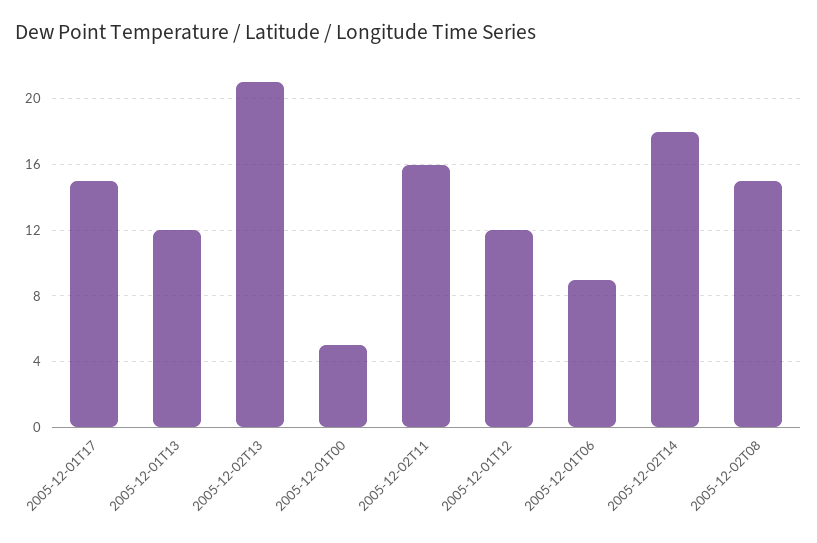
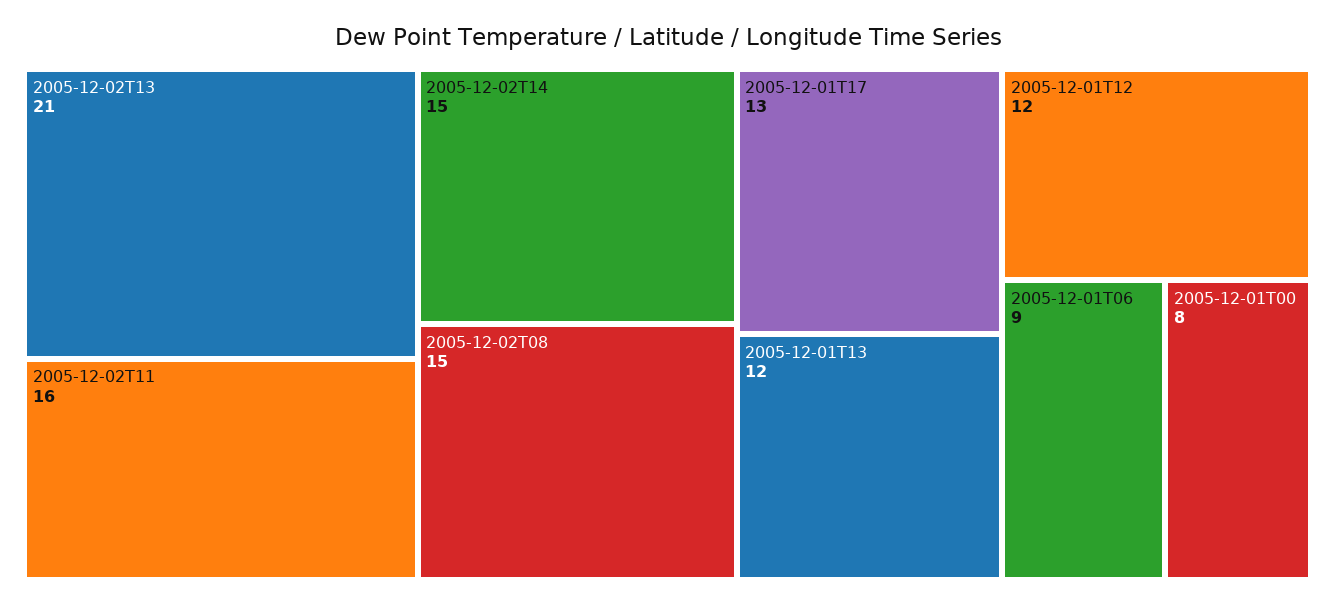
2005-12-01T17: 15 -> 13
2005-12-01T00: 5 -> 8
2005-12-02T14: 18 -> 15

